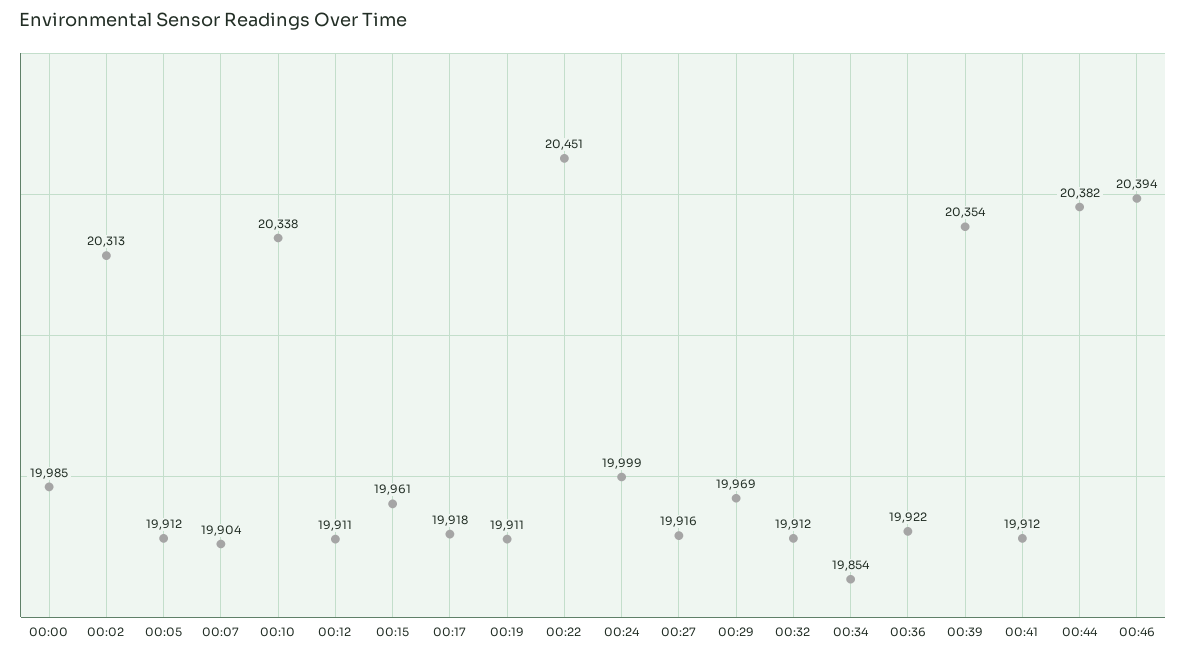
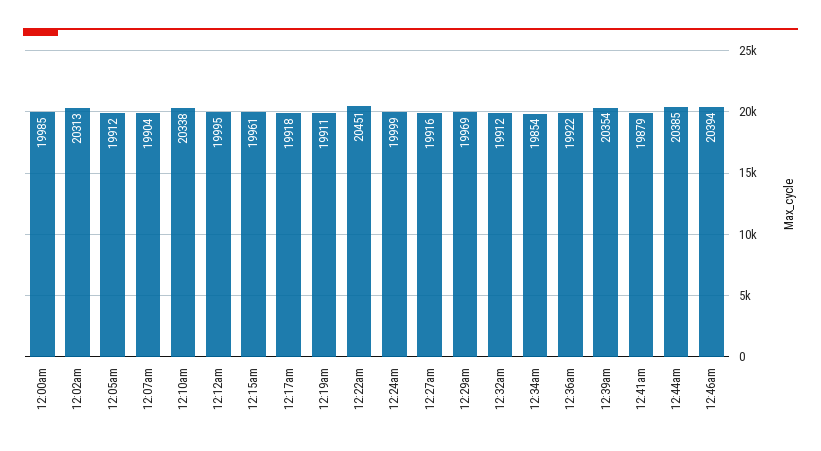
00:12: 19911 -> 19995
00:41: 19912 -> 19879
00:44: 20382 -> 20385

